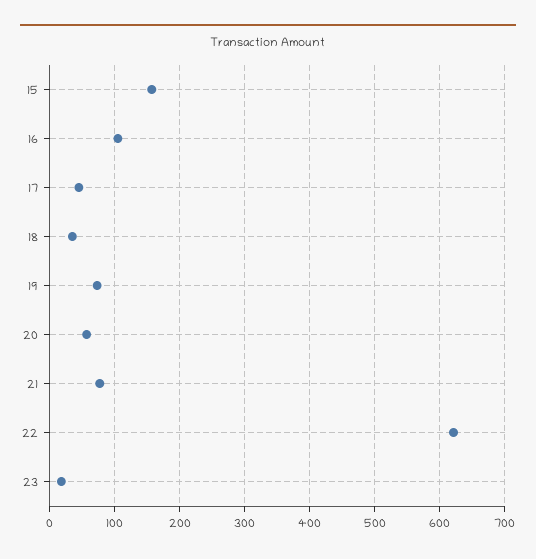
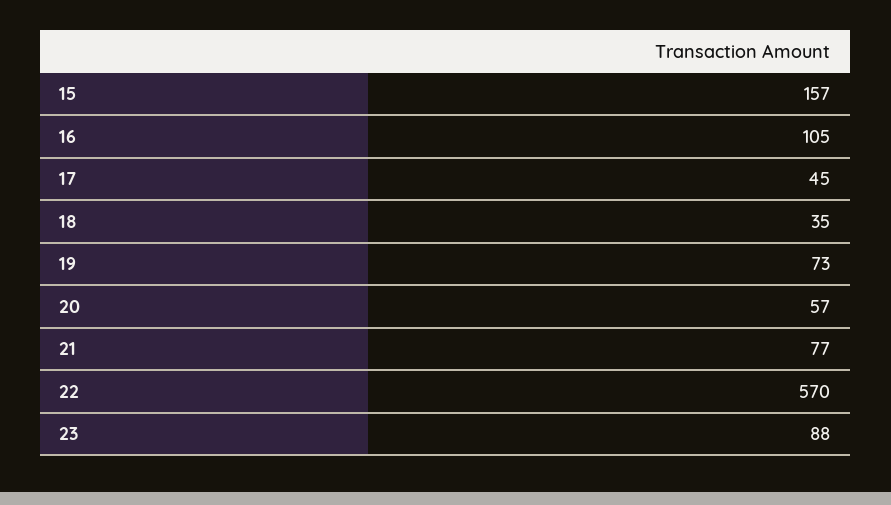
22: 620 -> 570
23: 20 -> 88

